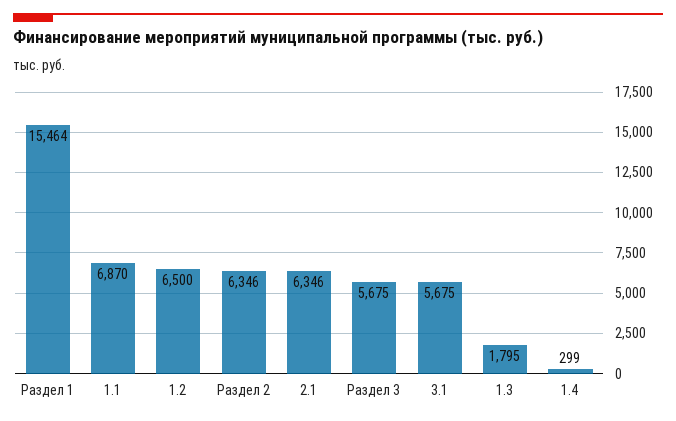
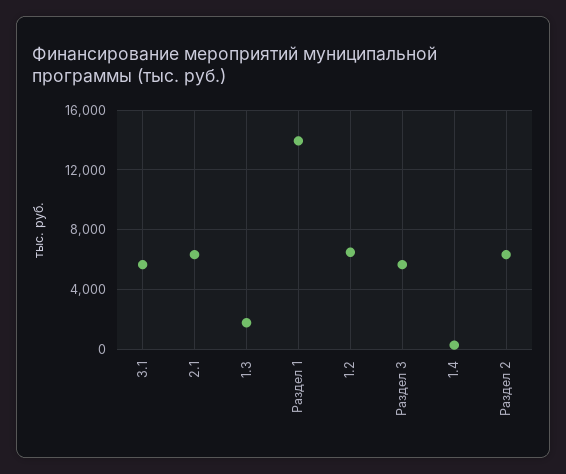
Раздел 1: 15464 -> 14000
1.1: 6870 -> none

